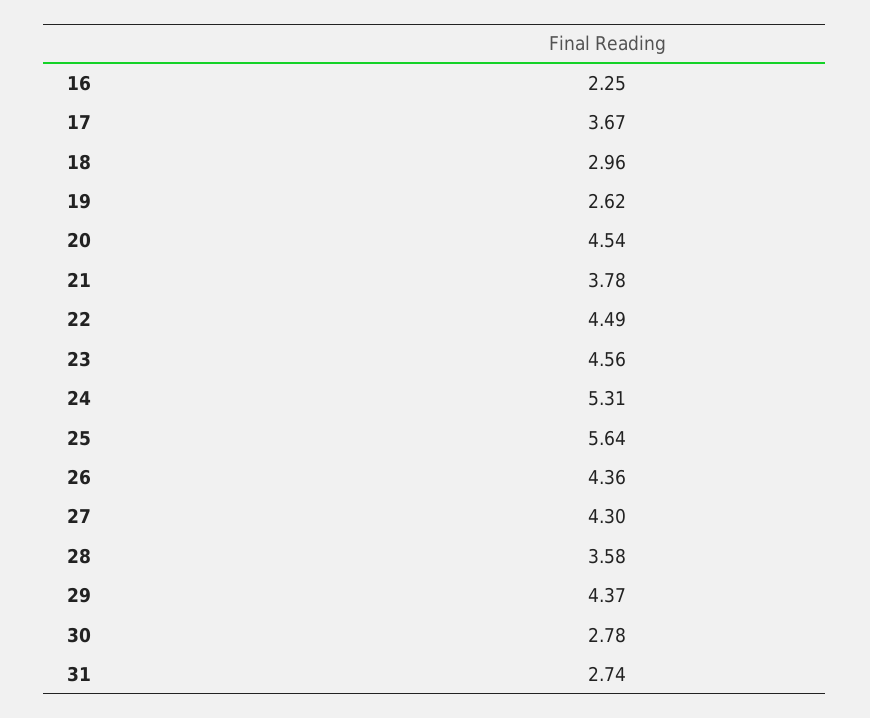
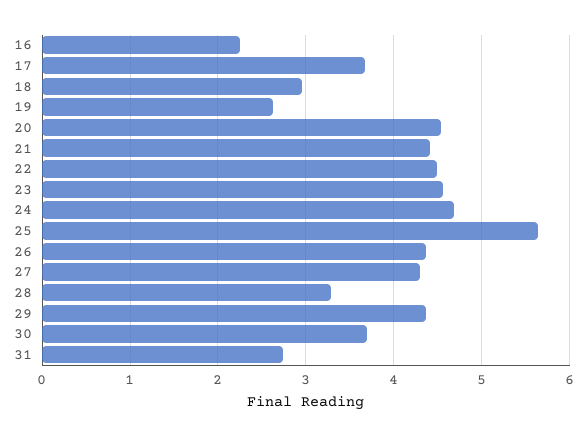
21: 3.78 -> 4.4
24: 5.31 -> 4.7
28: 3.58 -> 3.3
30: 2.78 -> 3.7

